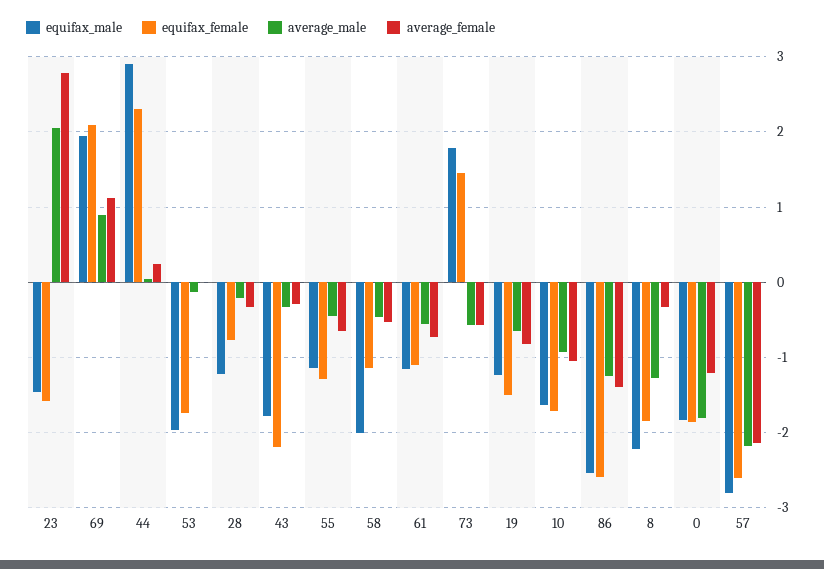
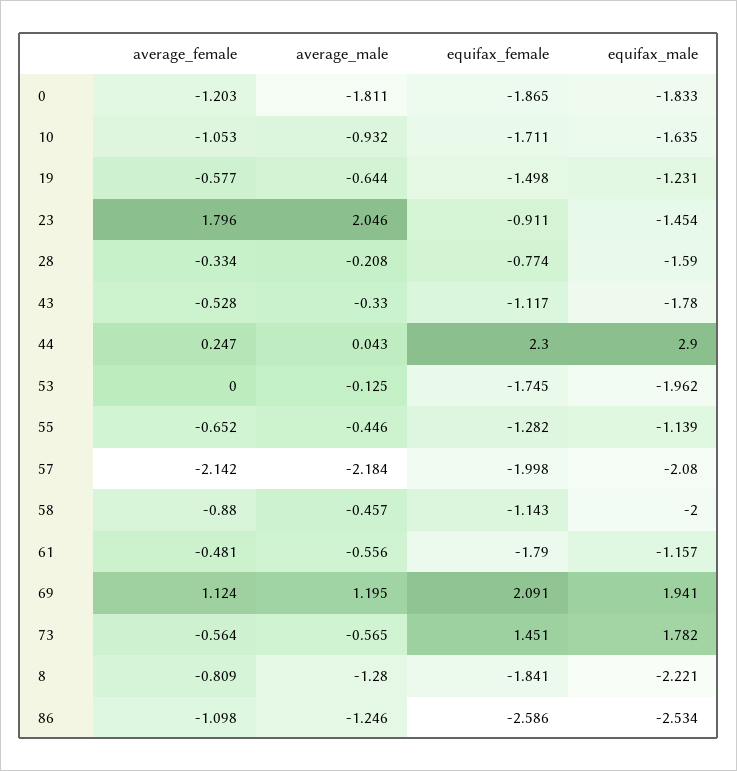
equifax_female, 23: -1.6 -> -0.911
average_female, 23: 2.8 -> 1.796
average_male, 69: 0.9 -> 1.195
equifax_male, 28: -1.2 -> -1.59
equifax_female, 43: -2.2 -> -1.117
average_female, 43: -0.3 -> -0.528
average_female, 58: -0.5 -> -0.88
equifax_female, 61: -1.1 -> -1.79
average_female, 61: -0.7 -> -0.481
average_female, 19: -0.8 -> -0.577
average_female, 86: -1.4 -> -1.098
average_female, 8: -0.3 -> -0.809
equifax_male, 57: -2.8 -> -2.08
equifax_female, 57: -2.6 -> -1.998

